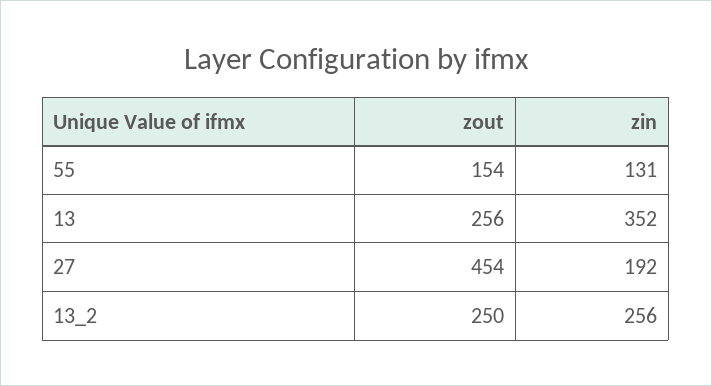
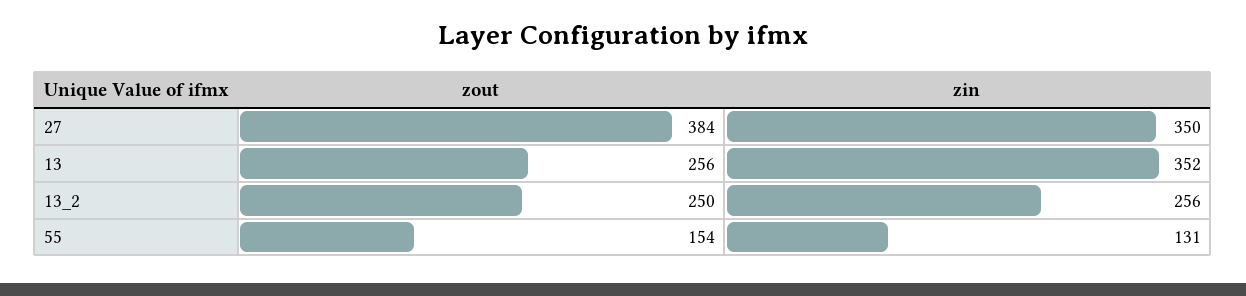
zout, 27: 454 -> 384
zin, 27: 192 -> 350

